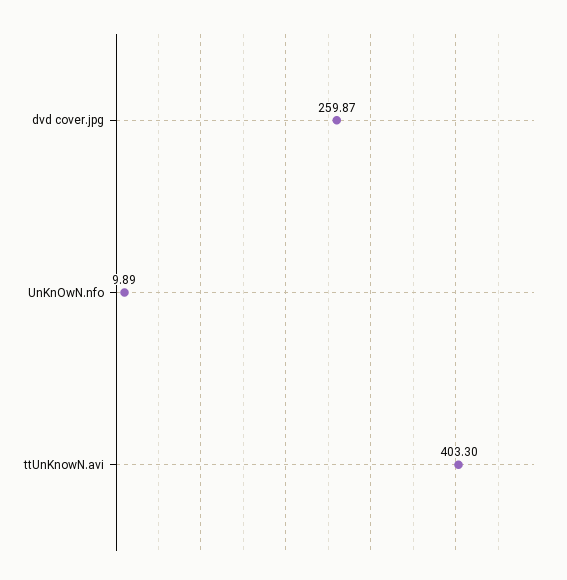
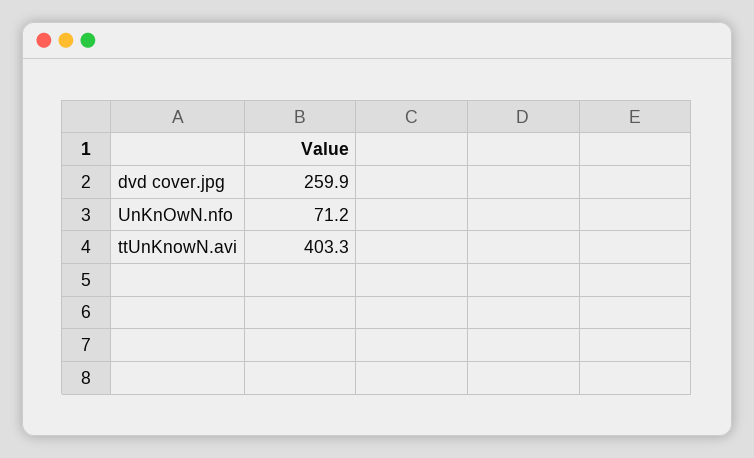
UnKnOwN.nfo: 9.89 -> 71.2

